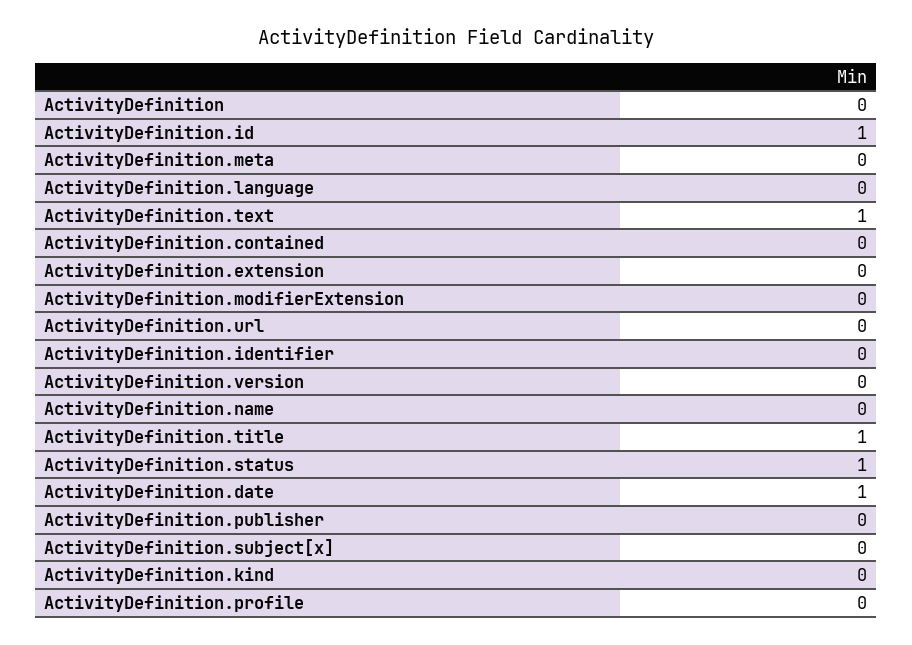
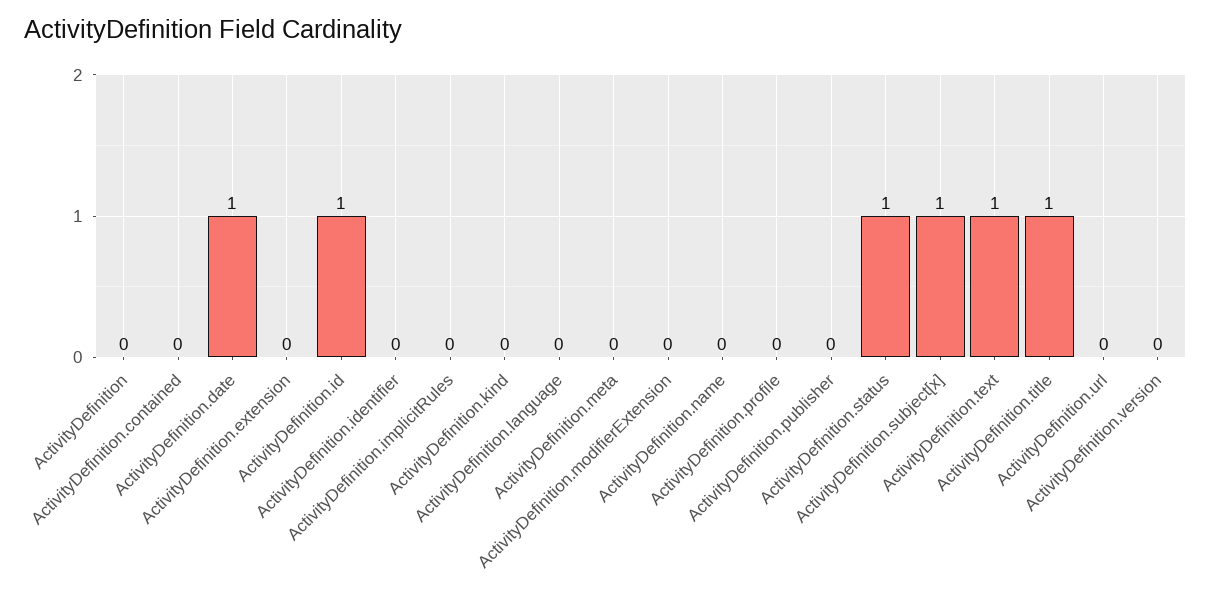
ActivityDefinition.subject[x]: 0 -> 1
ActivityDefinition.implicitRules: none -> 0

